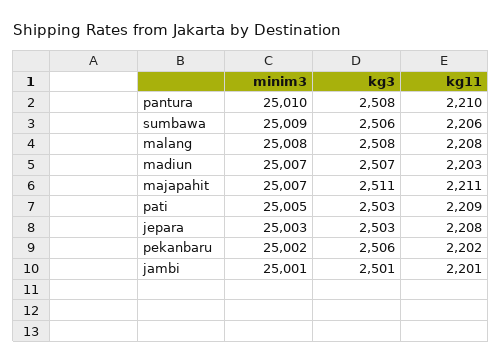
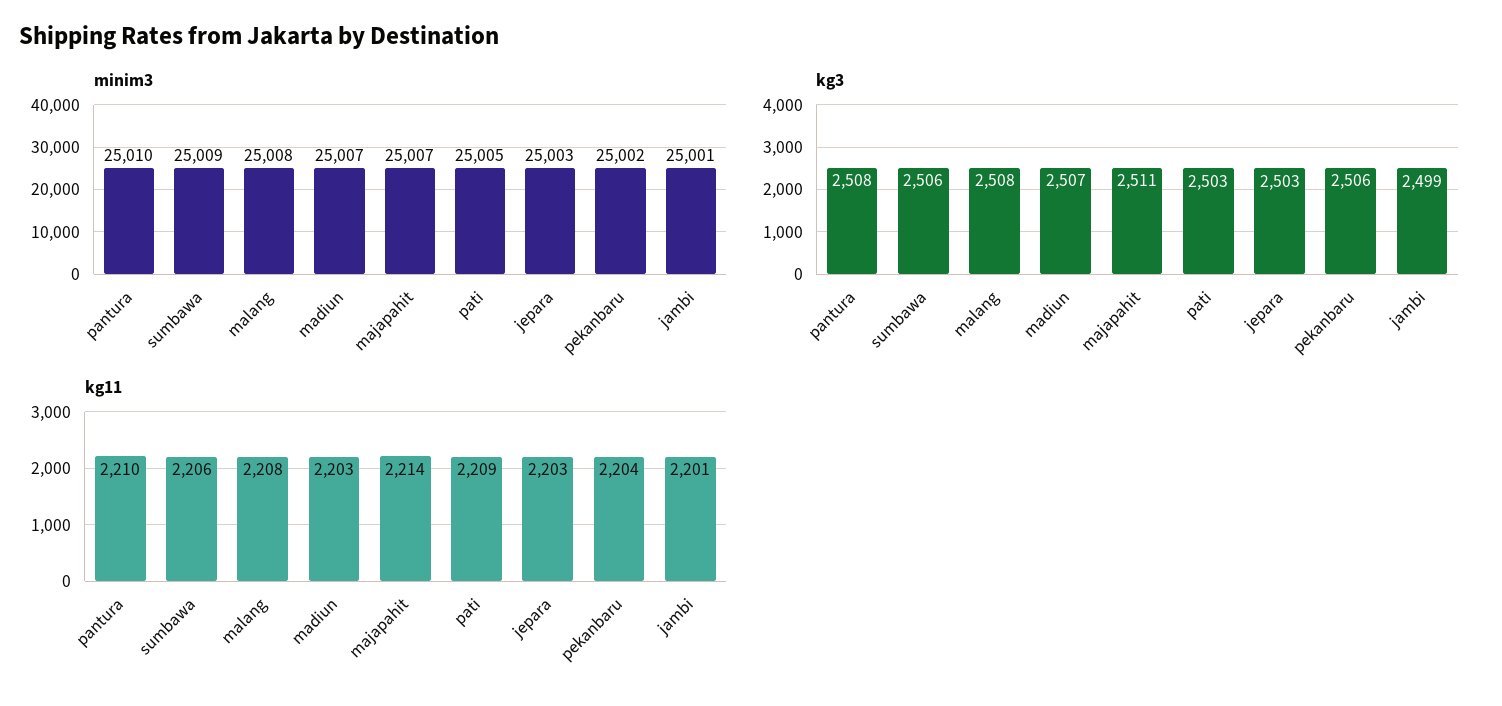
kg11, majapahit: 2211 -> 2214
kg11, jepara: 2208 -> 2203
kg11, pekanbaru: 2202 -> 2204
kg3, jambi: 2501 -> 2499

